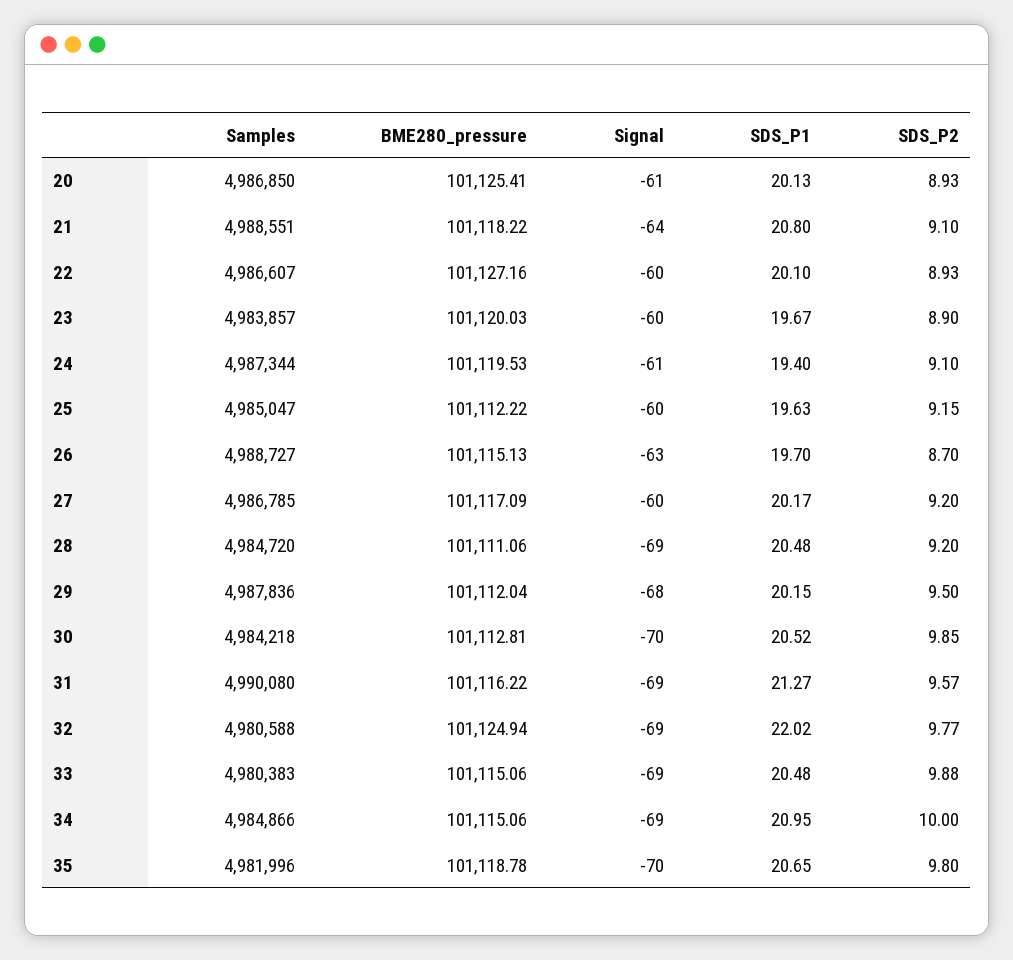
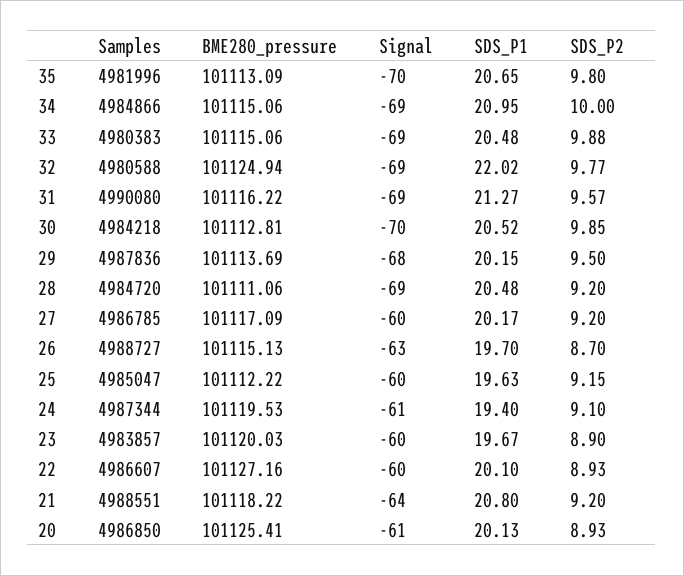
SDS_P2, 21: 9.1 -> 9.2
BME280_pressure, 29: 101112.04 -> 101113.69
BME280_pressure, 35: 101118.78 -> 101113.09

